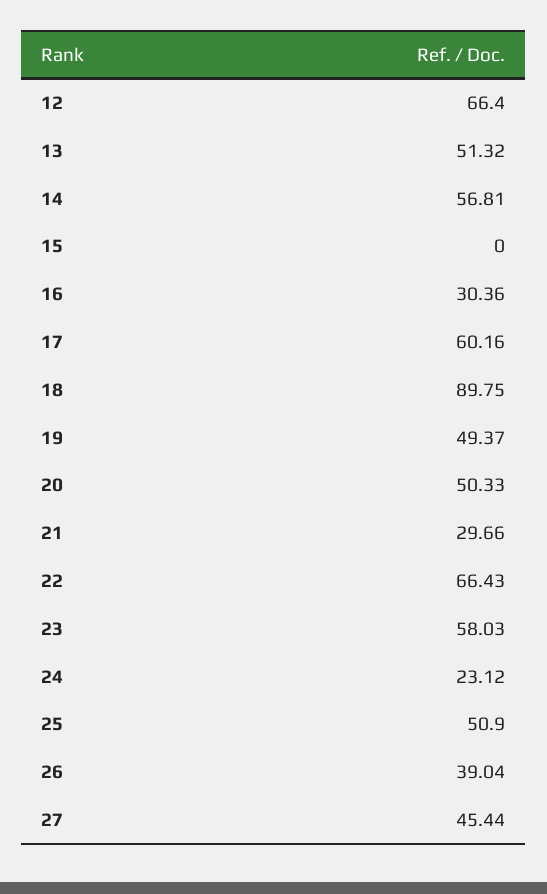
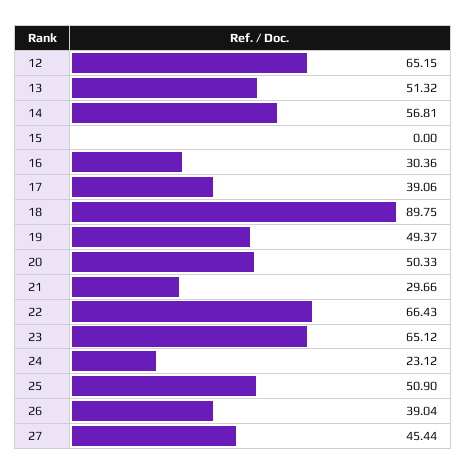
12: 66.4 -> 65.15
17: 60.16 -> 39.06
23: 58.03 -> 65.12

